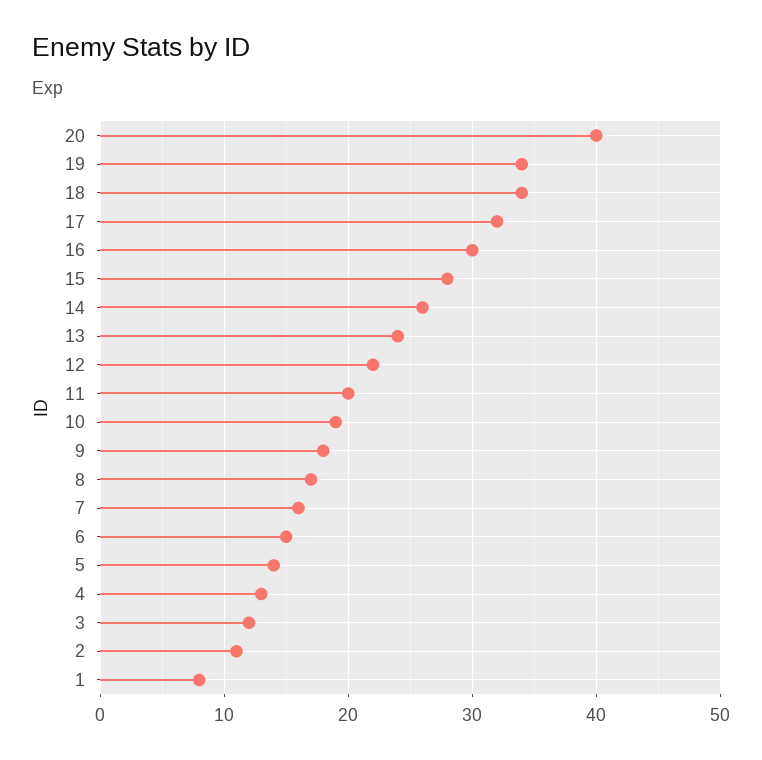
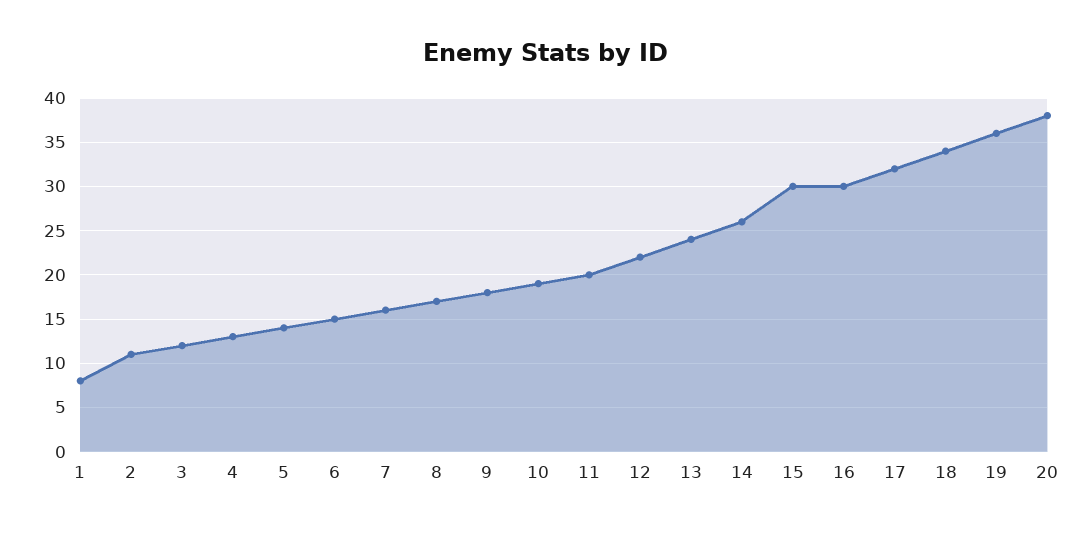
20: 40 -> 38
19: 34 -> 36
15: 28 -> 30

